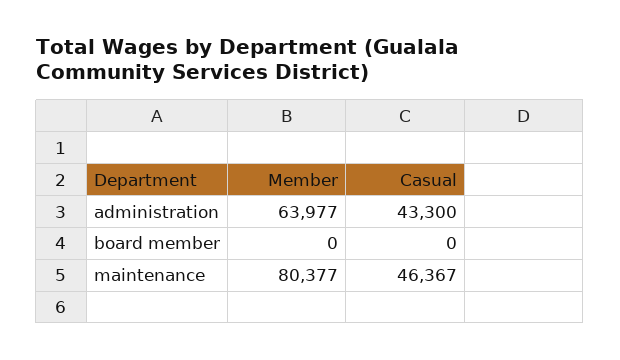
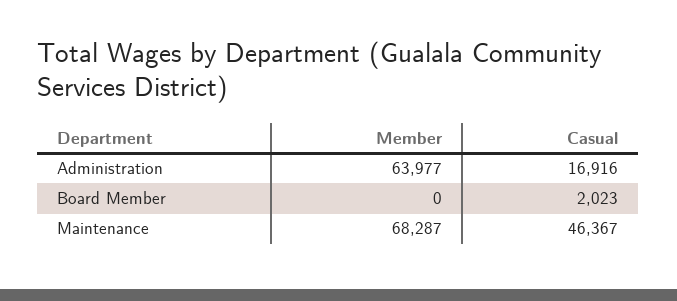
Casual, administration: 43300 -> 16916
Casual, board member: 0 -> 2023
Member, maintenance: 80377 -> 68287

